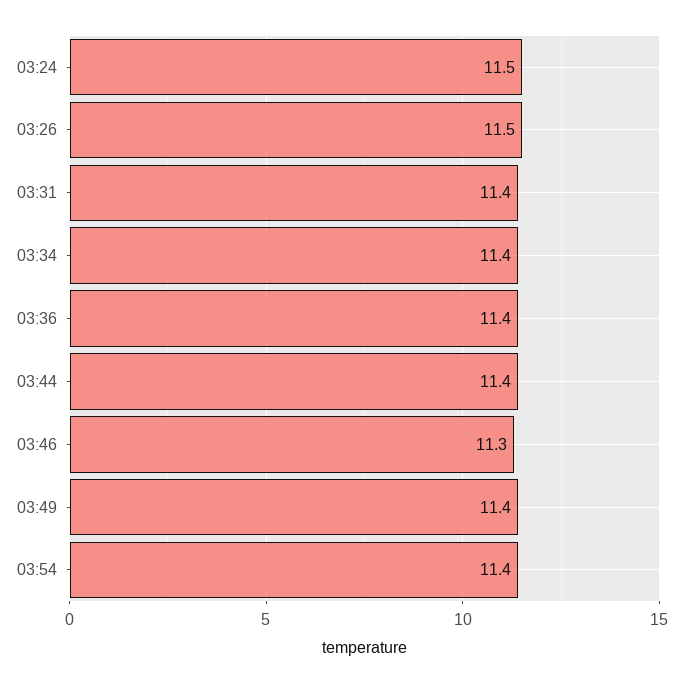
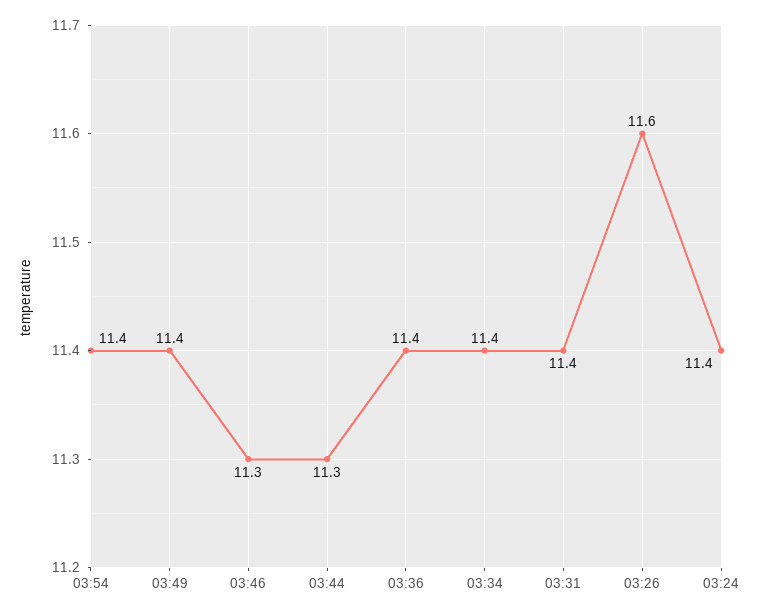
03:24: 11.5 -> 11.4
03:26: 11.5 -> 11.6
03:44: 11.4 -> 11.3

